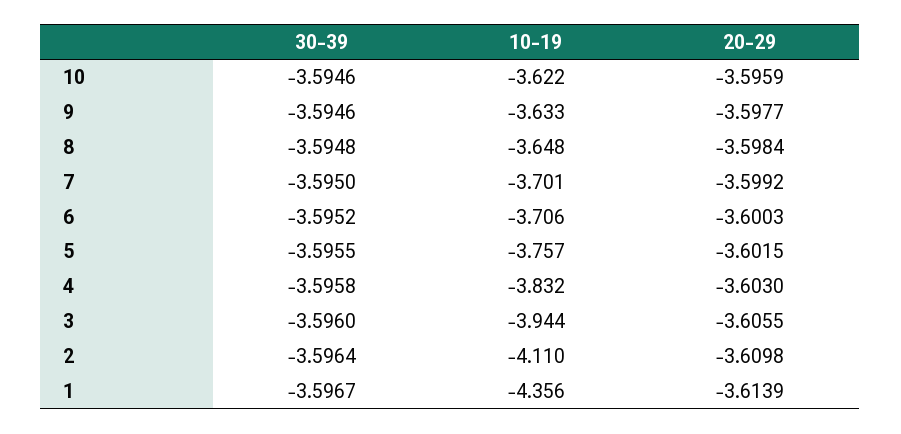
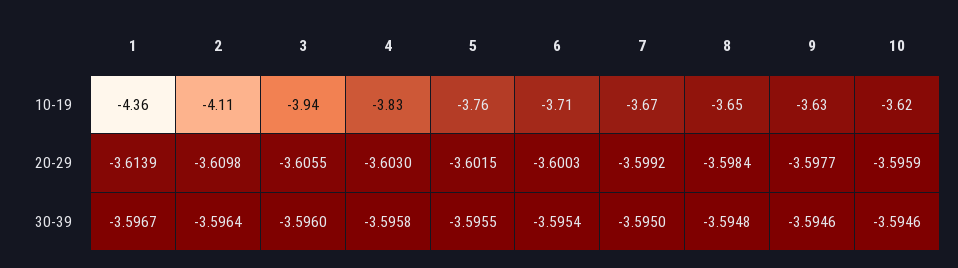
10-19, 7: -3.701 -> -3.67
30-39, 6: -3.5952 -> -3.5954

